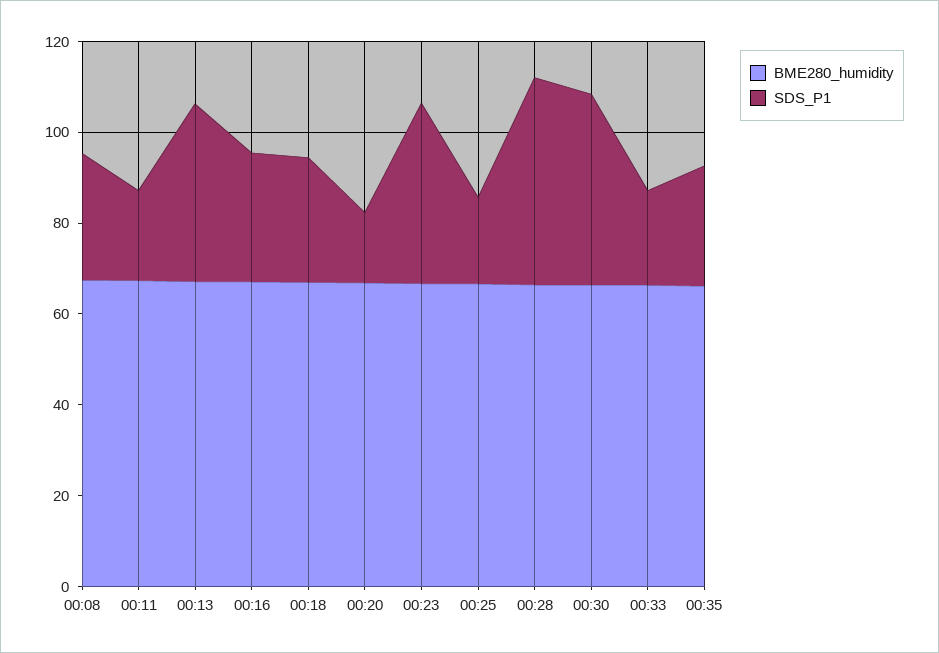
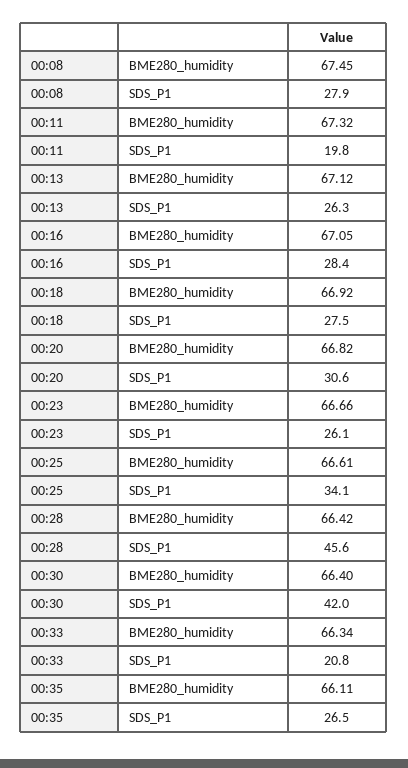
SDS_P1, 00:13: 40 -> 26.3
SDS_P1, 00:20: 15 -> 30.6
SDS_P1, 00:23: 40 -> 26.1
SDS_P1, 00:25: 20 -> 34.1

